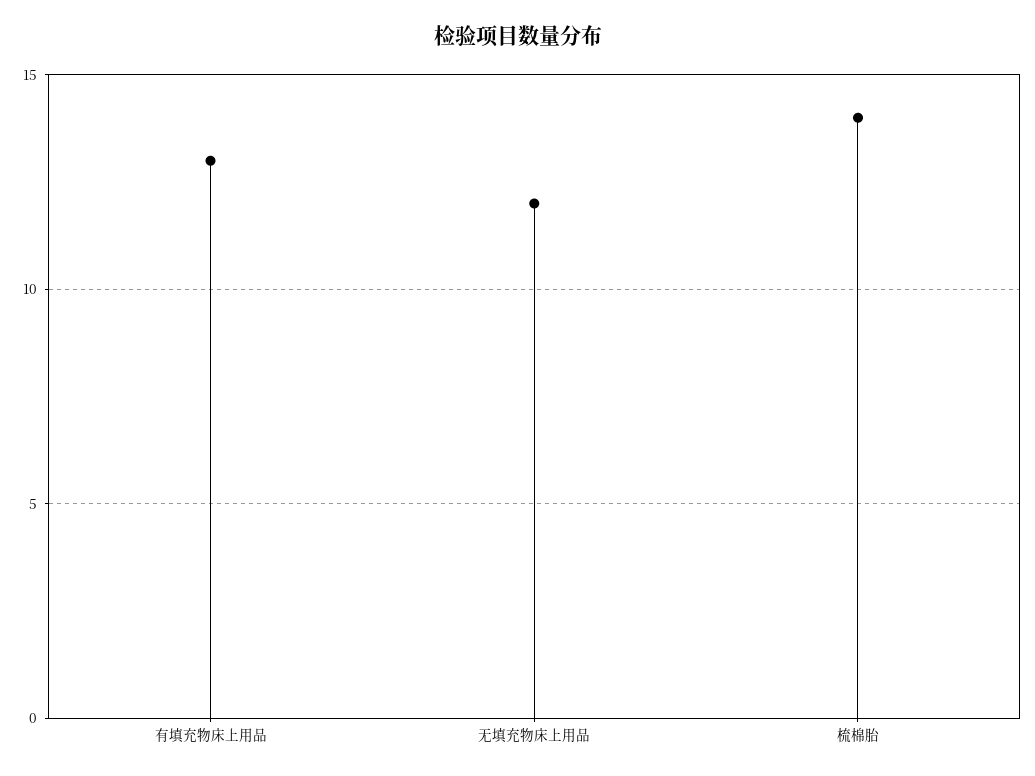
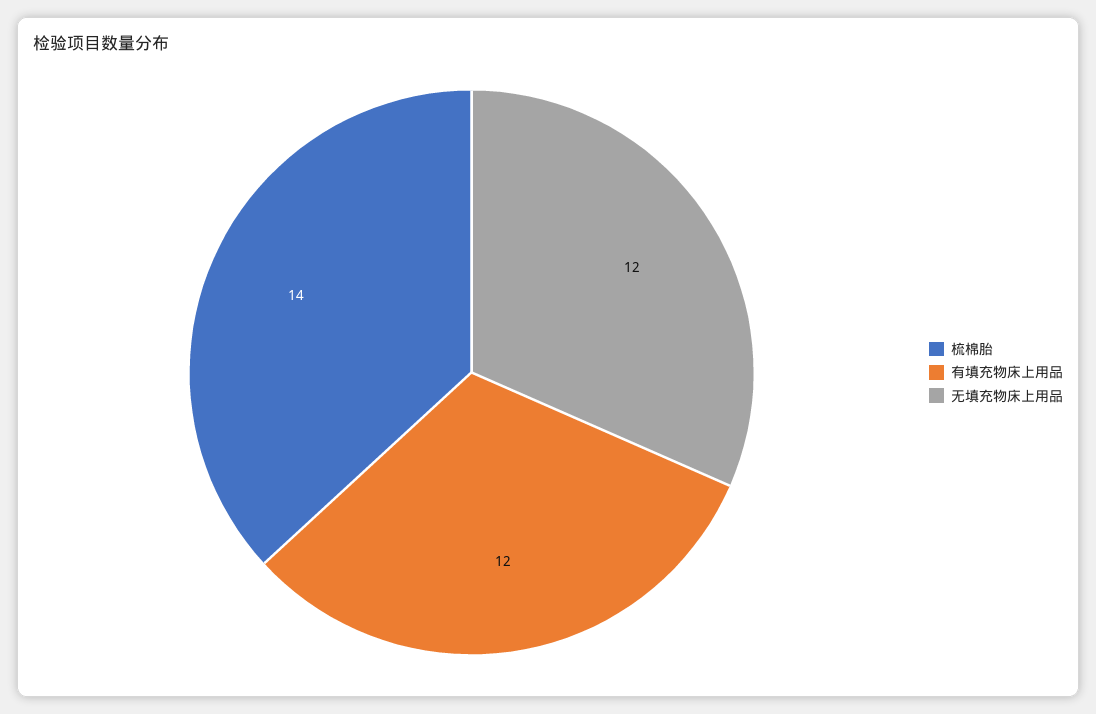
有填充物床上用品: 13 -> 12

